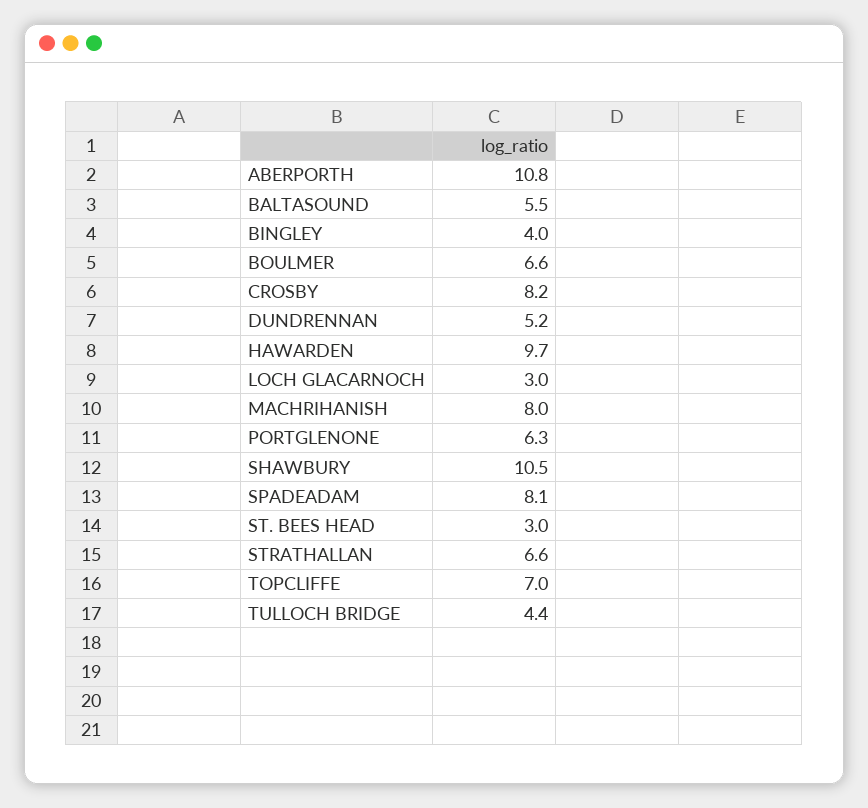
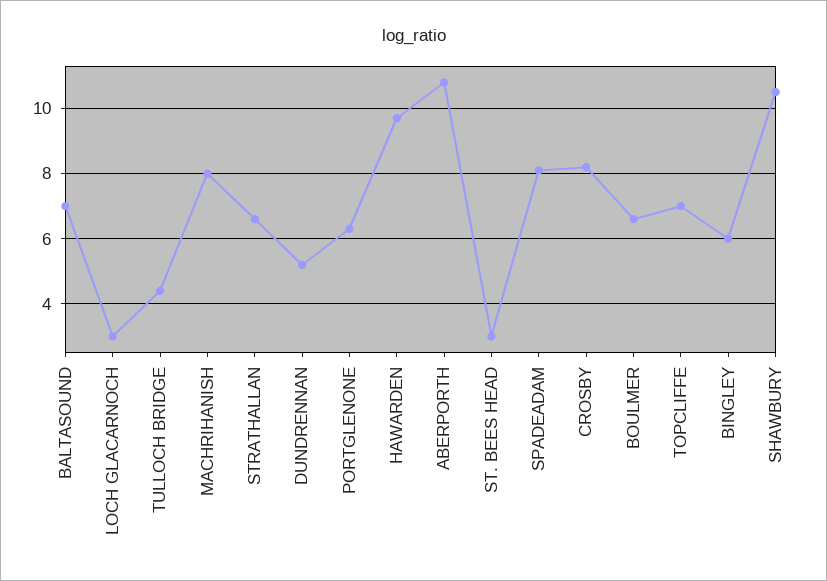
BALTASOUND: 5.5 -> 7
BINGLEY: 4 -> 6

